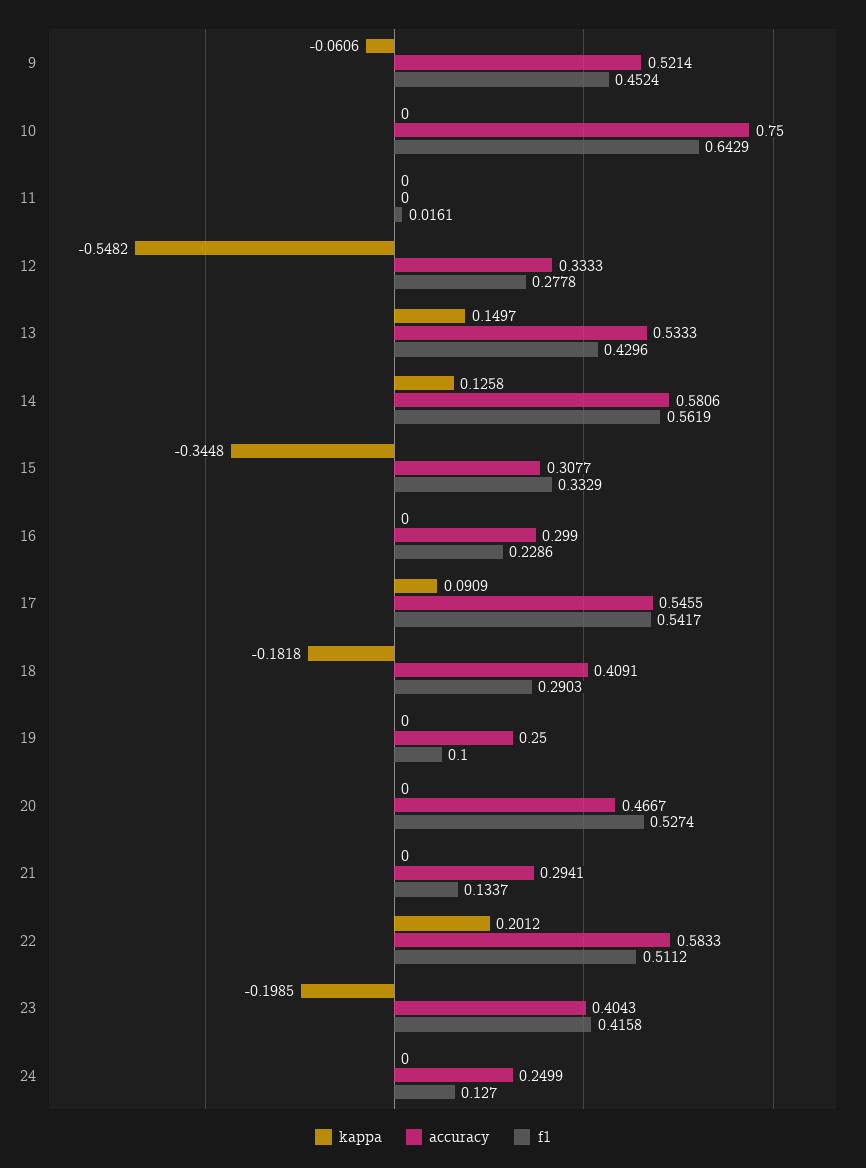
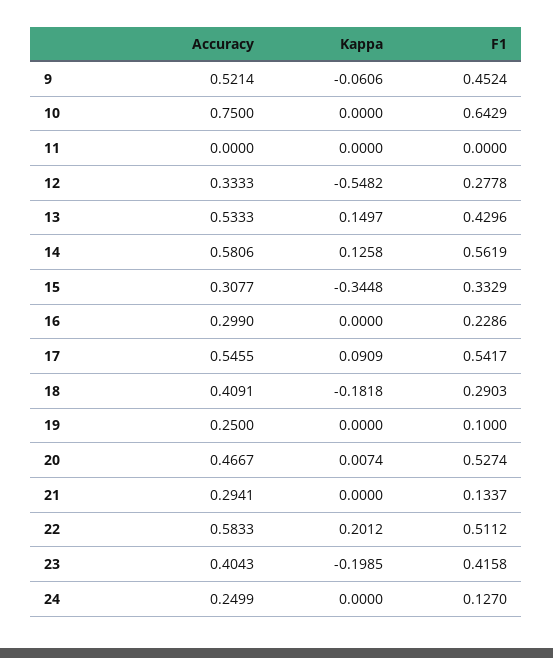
f1, 11: 0.0161 -> 0
kappa, 20: 0 -> 0.0074

